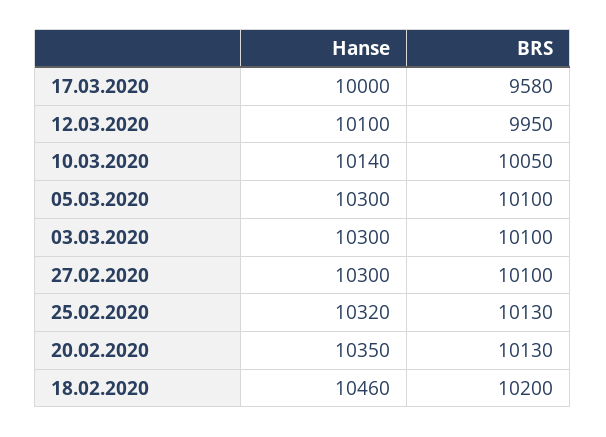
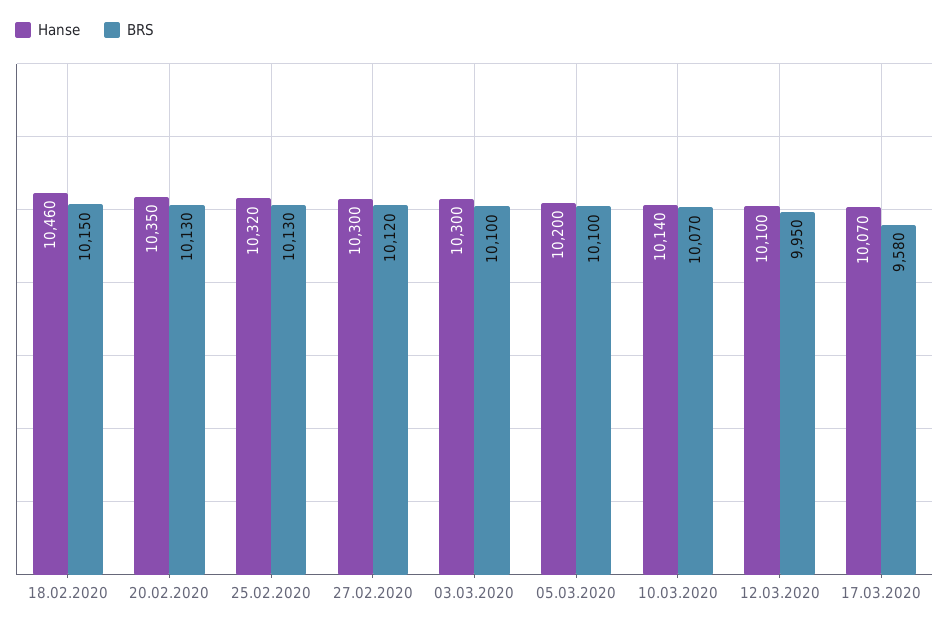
Hanse, 17.03.2020: 10000 -> 10070
BRS, 10.03.2020: 10050 -> 10070
Hanse, 05.03.2020: 10300 -> 10200
BRS, 27.02.2020: 10100 -> 10120
BRS, 18.02.2020: 10200 -> 10150

